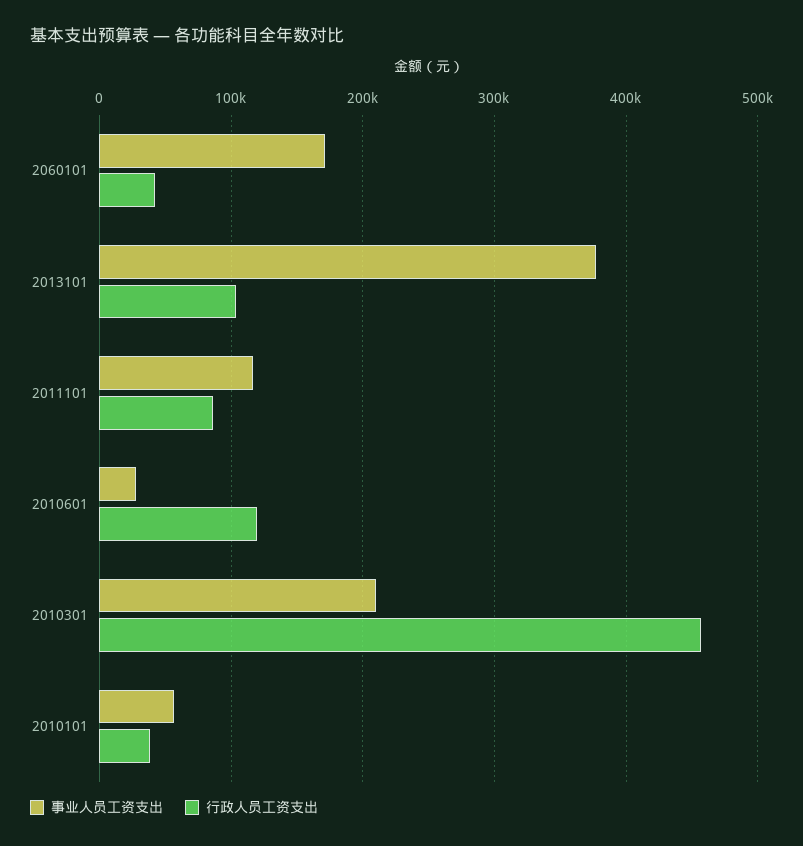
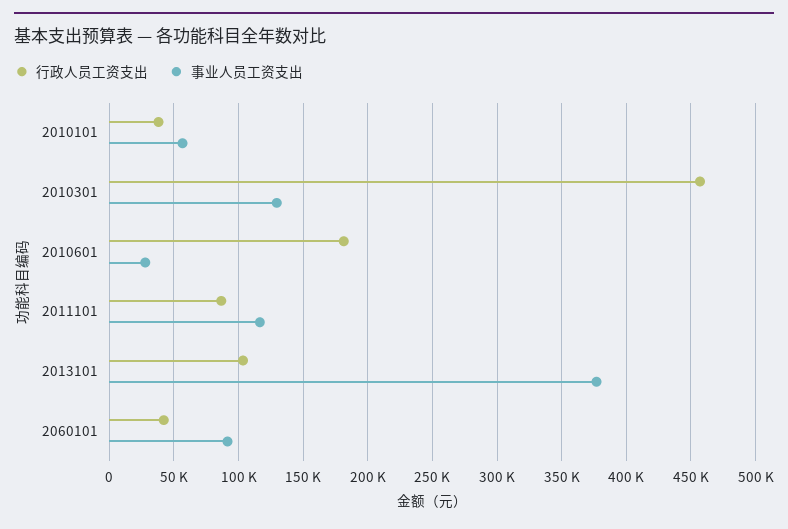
事业人员工资支出, 2060101: 170000 -> 90000
行政人员工资支出, 2010601: 120000 -> 180000
事业人员工资支出, 2010301: 210000 -> 130000

